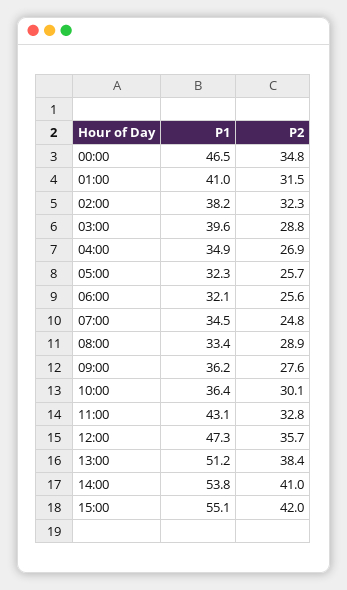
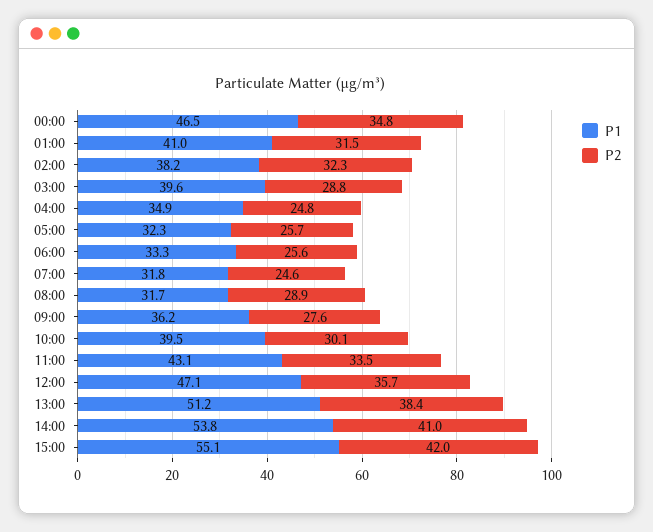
P2, 04:00: 26.9 -> 24.8
P1, 06:00: 32.1 -> 33.3
P1, 07:00: 34.5 -> 31.8
P2, 07:00: 24.8 -> 24.6
P1, 08:00: 33.4 -> 31.7
P1, 10:00: 36.4 -> 39.5
P2, 11:00: 32.8 -> 33.5
P1, 12:00: 47.3 -> 47.1

